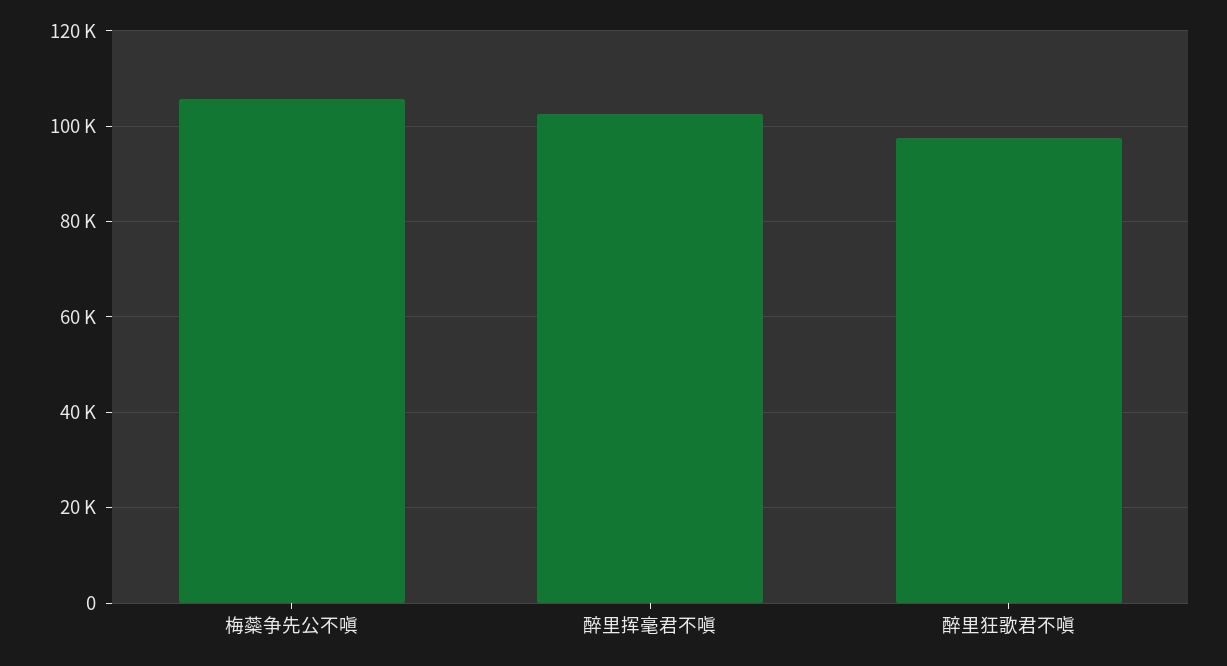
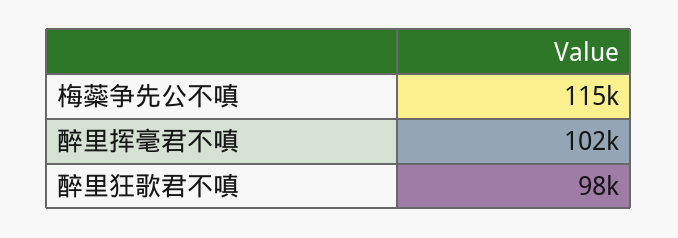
梅蘂争先公不嗔: 106000 -> 115000

